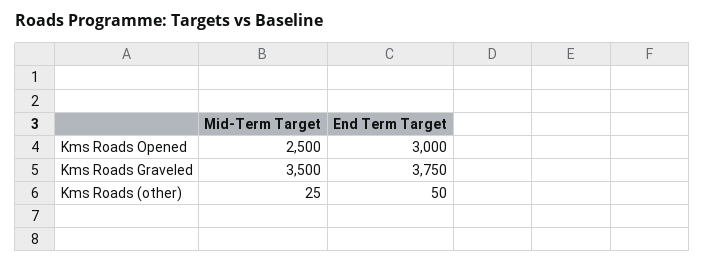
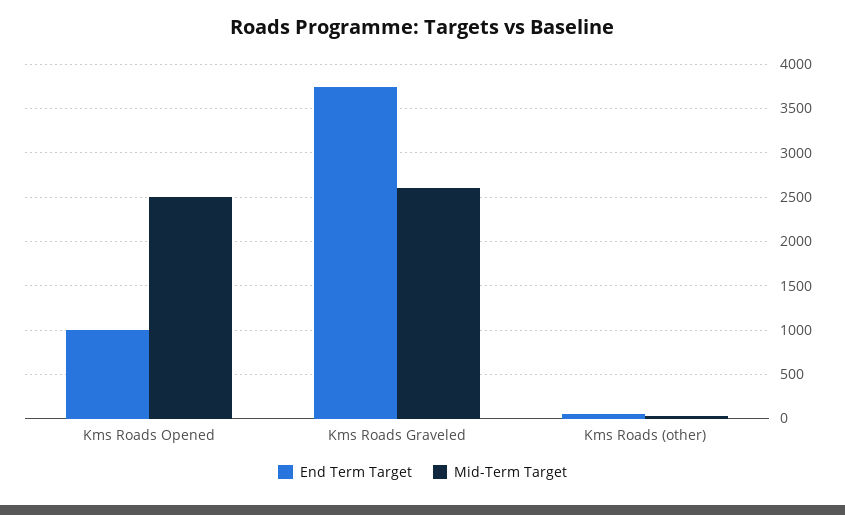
End Term Target, Kms Roads Opened: 3000 -> 1000
Mid-Term Target, Kms Roads Graveled: 3500 -> 2600

